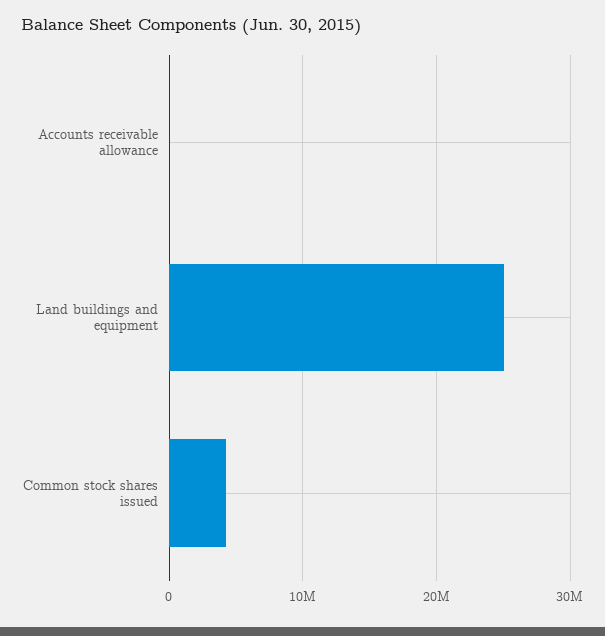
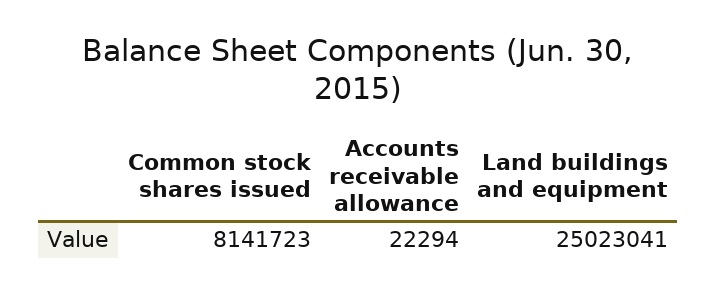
Common stock shares issued: 4000000 -> 8141723

